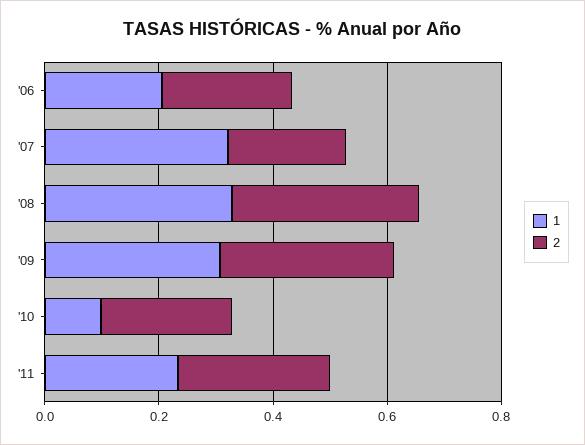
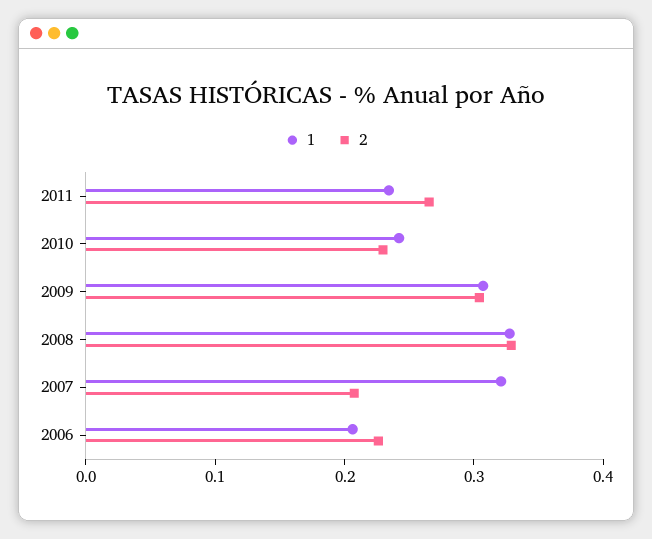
1, '10: 0.1 -> 0.24

